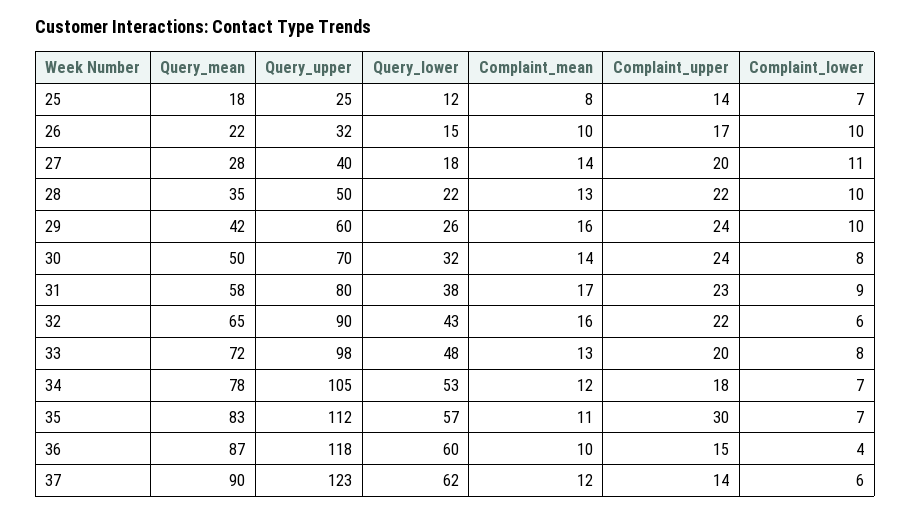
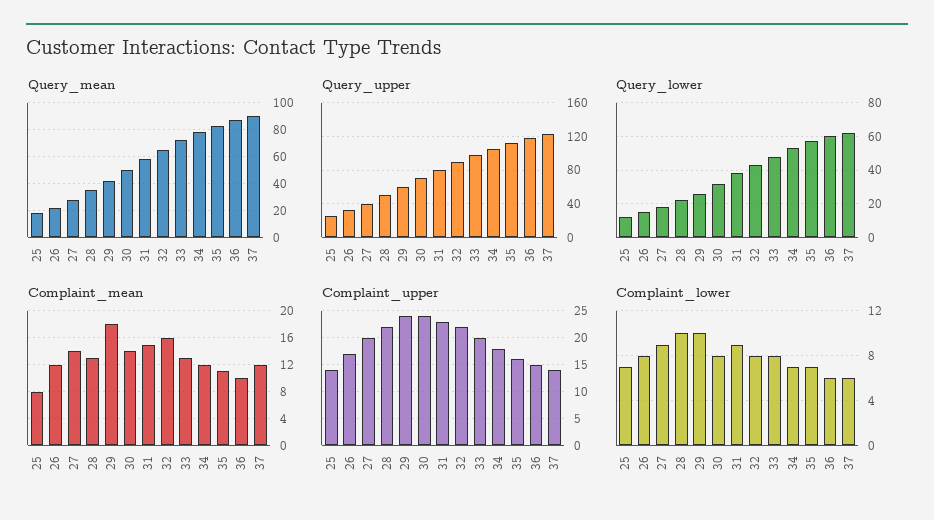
Complaint_mean, 26: 10 -> 12
Complaint_lower, 26: 10 -> 8
Complaint_lower, 27: 11 -> 9
Complaint_mean, 29: 16 -> 18
Complaint_mean, 31: 17 -> 15
Complaint_lower, 32: 6 -> 8
Complaint_upper, 35: 30 -> 15
Complaint_lower, 36: 4 -> 6

